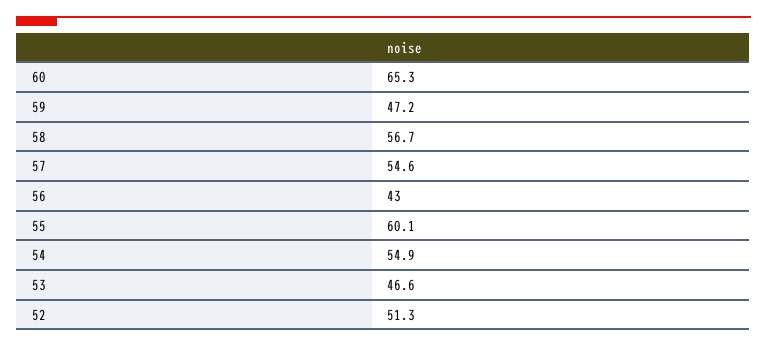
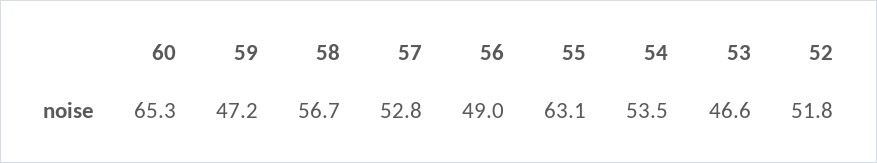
57: 54.6 -> 52.8
56: 43 -> 49
55: 60.1 -> 63.1
54: 54.9 -> 53.5
52: 51.3 -> 51.8

